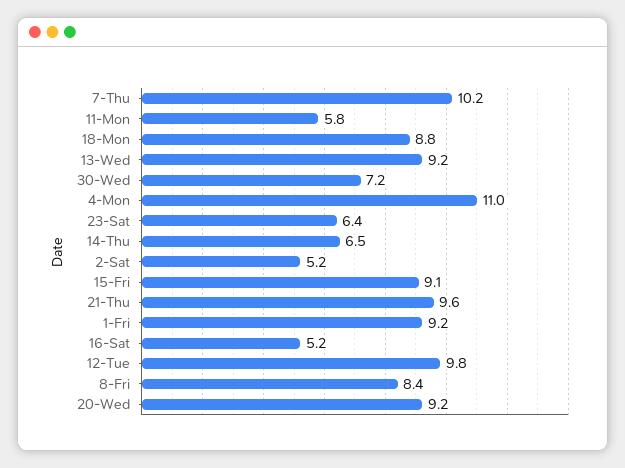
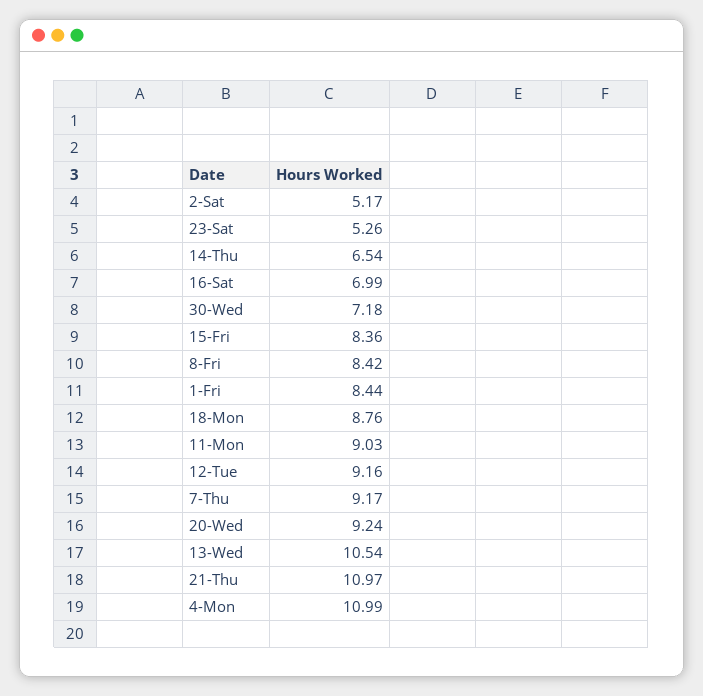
7-Thu: 10.2 -> 9.17
11-Mon: 5.8 -> 9.03
13-Wed: 9.2 -> 10.54
23-Sat: 6.4 -> 5.26
15-Fri: 9.1 -> 8.36
21-Thu: 9.6 -> 10.97
1-Fri: 9.2 -> 8.44
16-Sat: 5.2 -> 6.99
12-Tue: 9.8 -> 9.16

